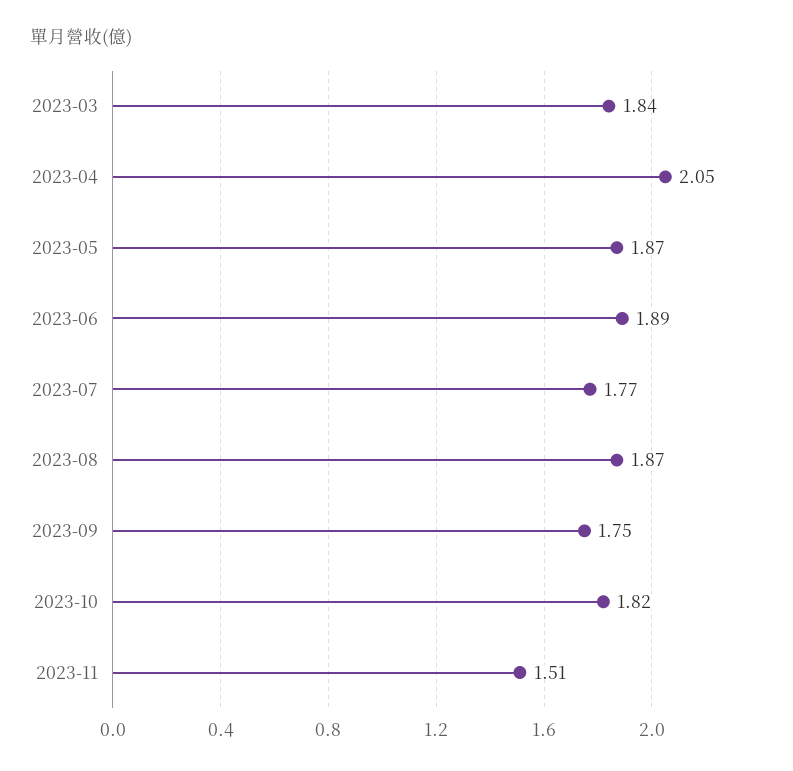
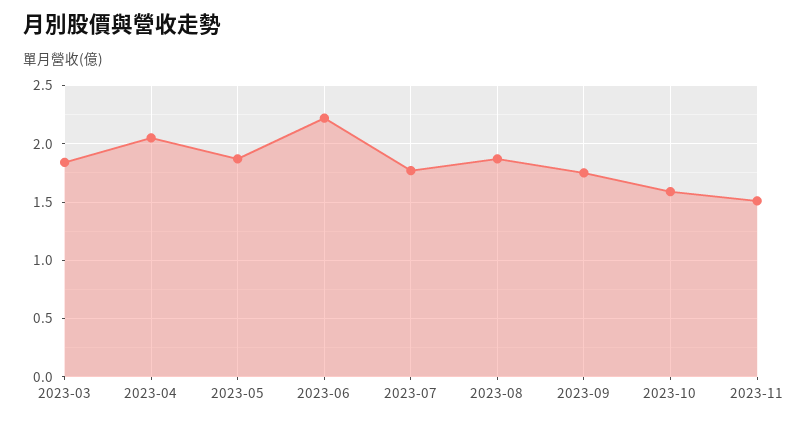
2023-06: 1.89 -> 2.2
2023-10: 1.82 -> 1.6

